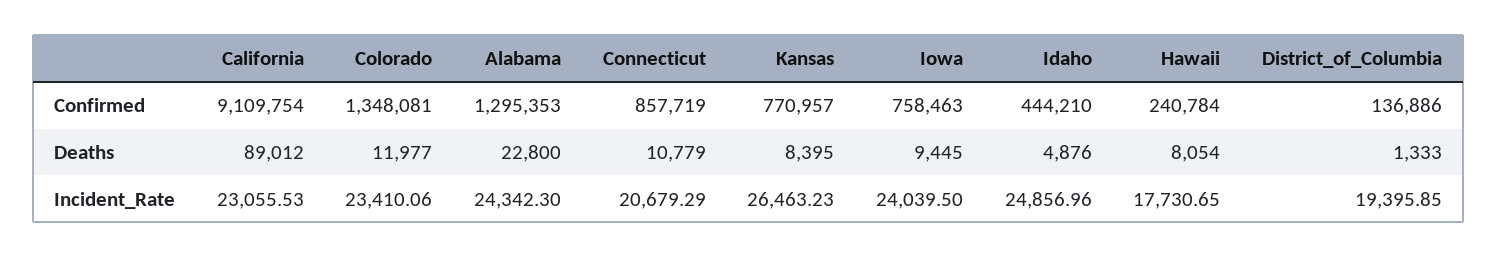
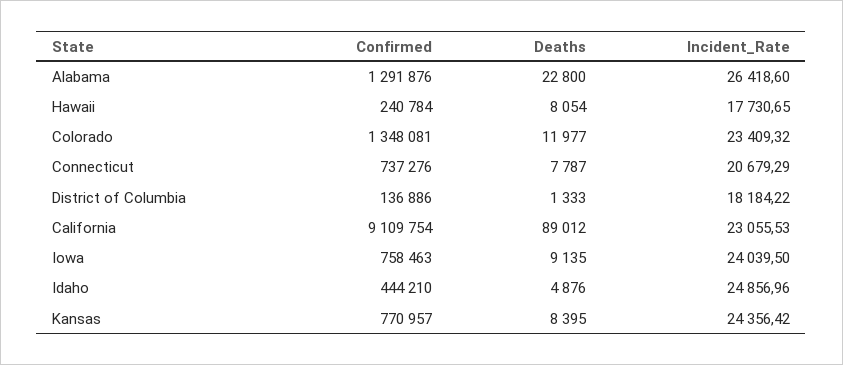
Alabama, Confirmed: 1295353 -> 1291876
Connecticut, Confirmed: 857719 -> 737276
Connecticut, Deaths: 10779 -> 7787
Iowa, Deaths: 9445 -> 9135
Colorado, Incident_Rate: 23410.06 -> 23409.32
Alabama, Incident_Rate: 24342.3 -> 26418.6
Kansas, Incident_Rate: 26463.23 -> 24356.42
District_of_Columbia, Incident_Rate: 19395.85 -> 18184.22

